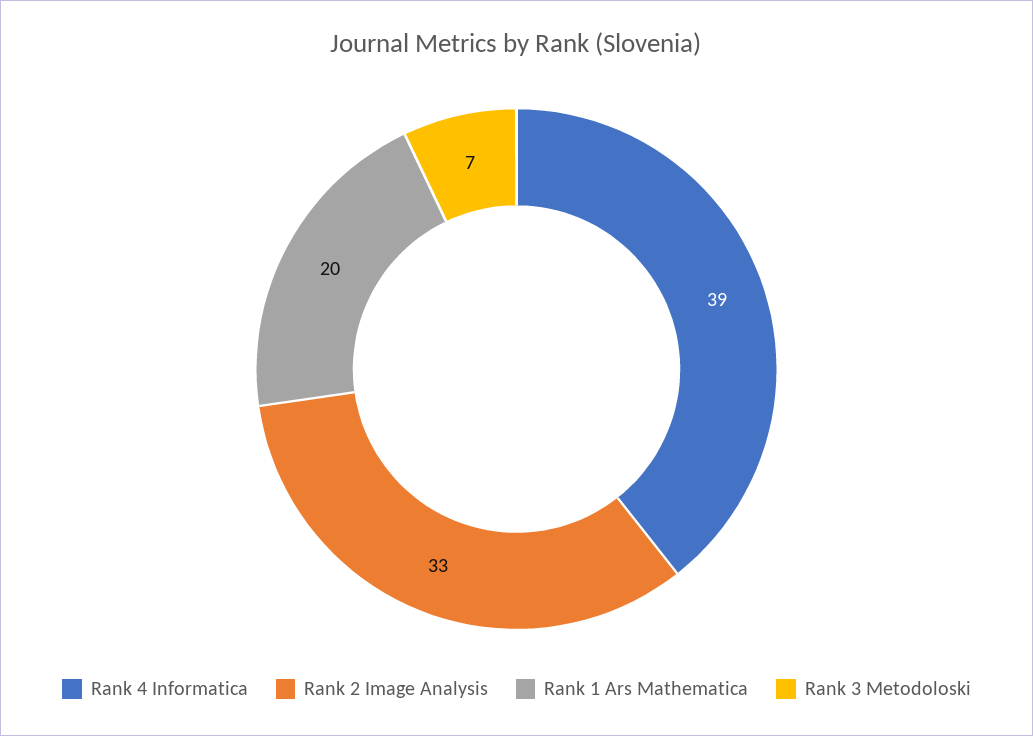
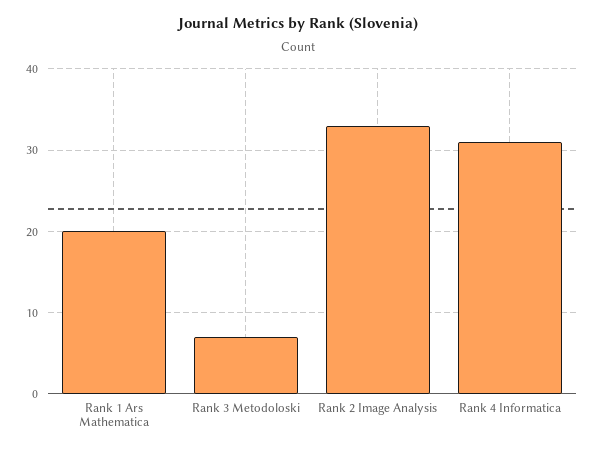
Rank 4 Informatica: 39 -> 31

